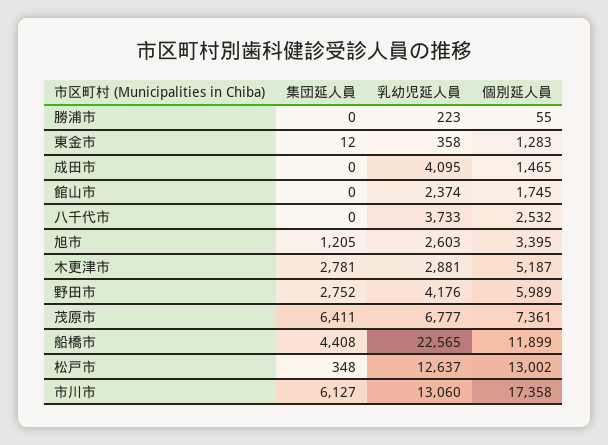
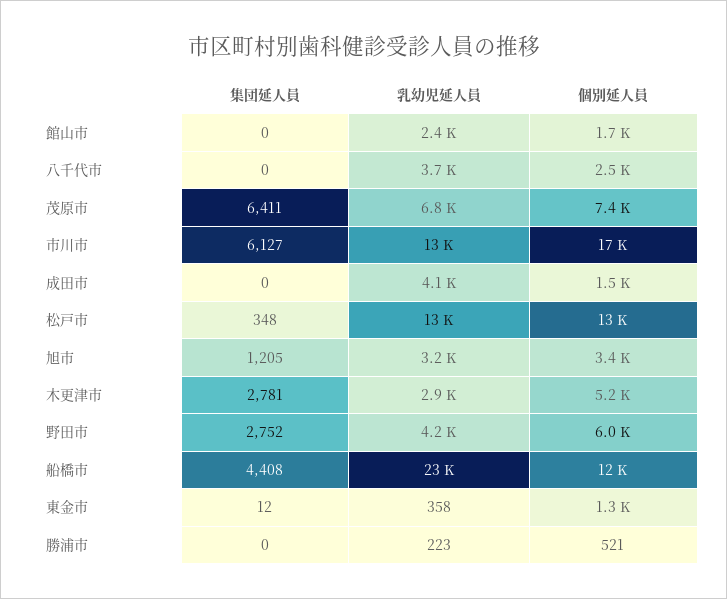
個別延人員, 勝浦市: 55 -> 521
乳幼児延人員, 旭市: 2603 -> 3200

